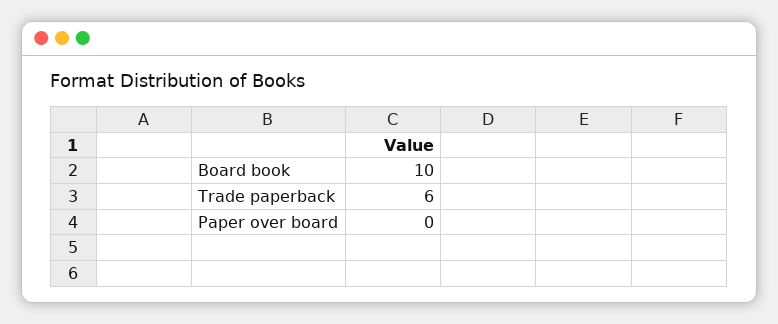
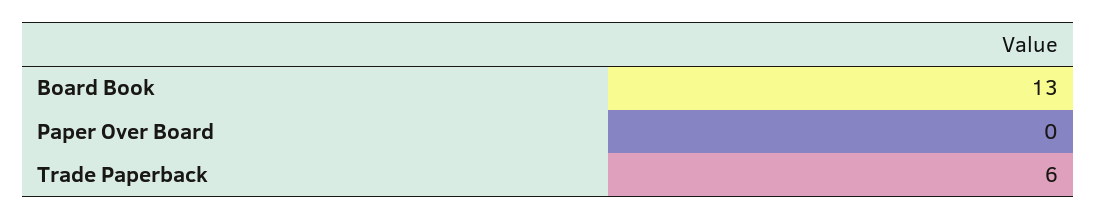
Board book: 10 -> 13

